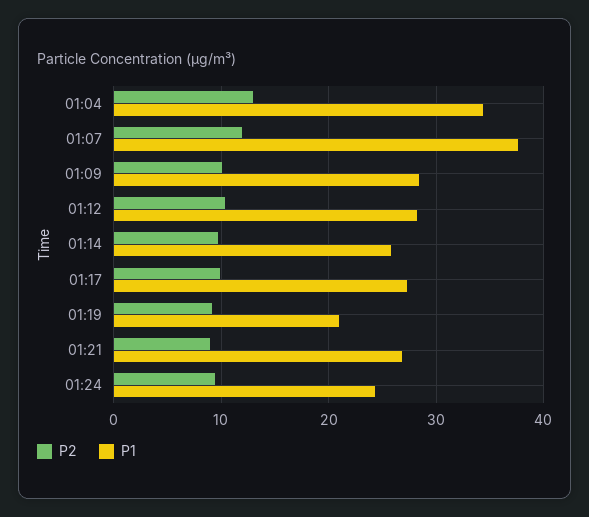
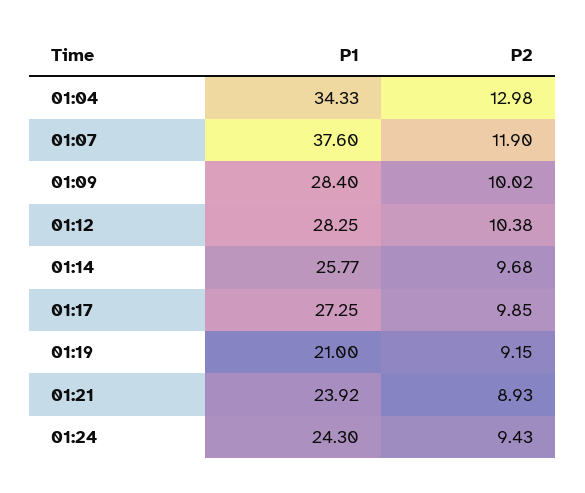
P1, 01:21: 27 -> 23.92

